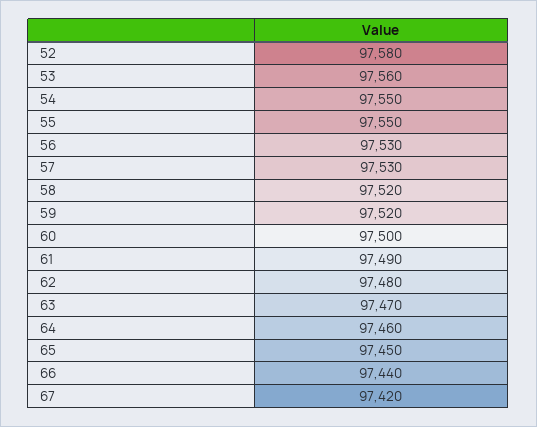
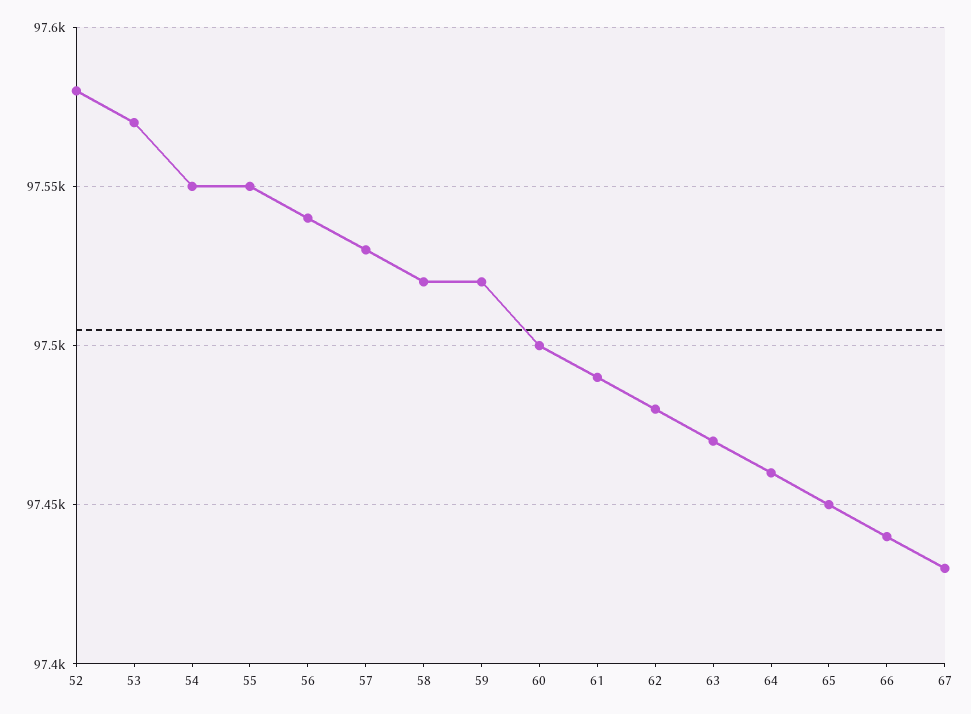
53: 97560 -> 97570
56: 97530 -> 97540
67: 97420 -> 97430

